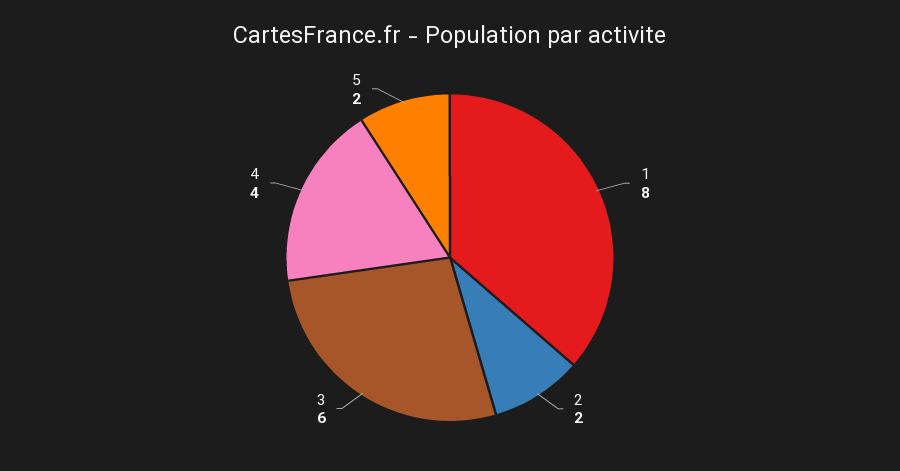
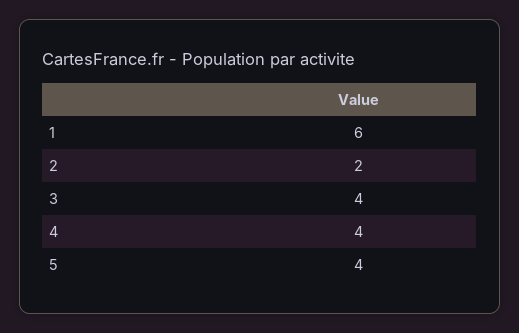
1: 8 -> 6
3: 6 -> 4
5: 2 -> 4

